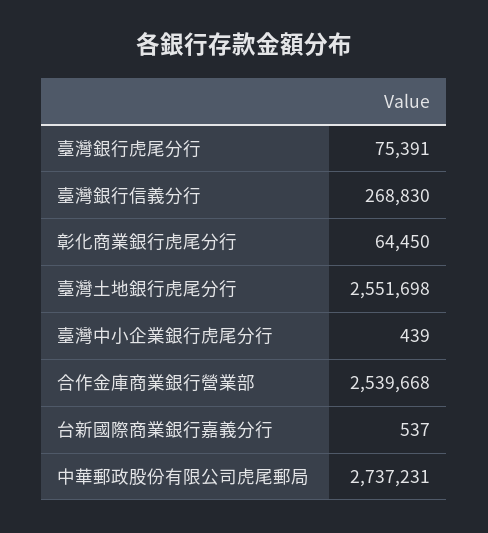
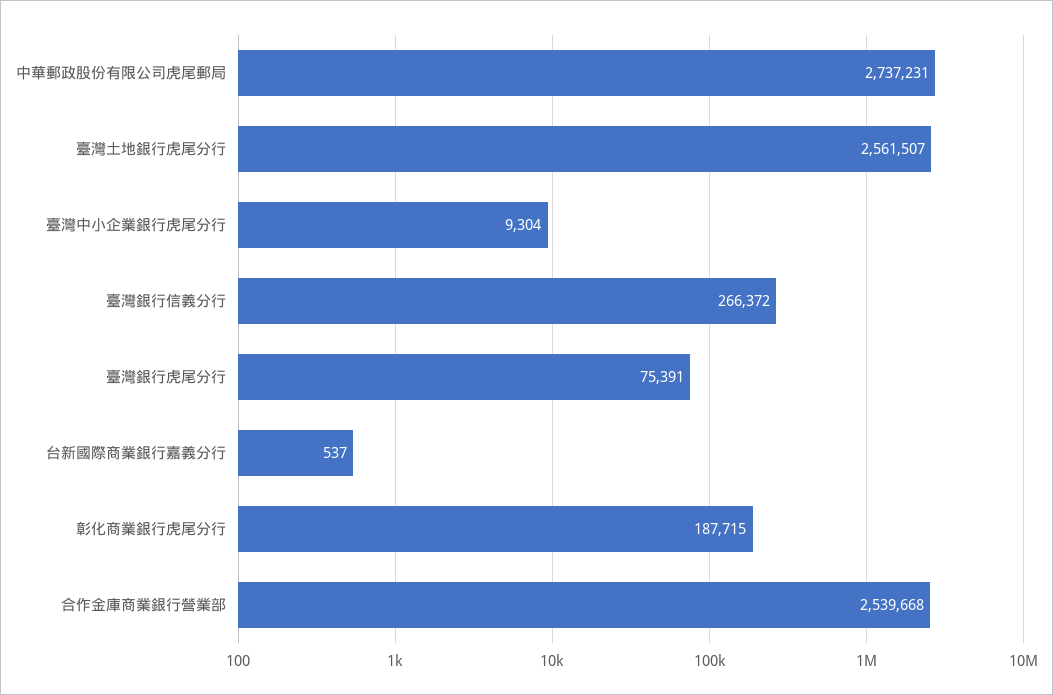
臺灣銀行信義分行: 268830 -> 266372
彰化商業銀行虎尾分行: 64450 -> 187715
臺灣土地銀行虎尾分行: 2551698 -> 2561507
臺灣中小企業銀行虎尾分行: 439 -> 9304

